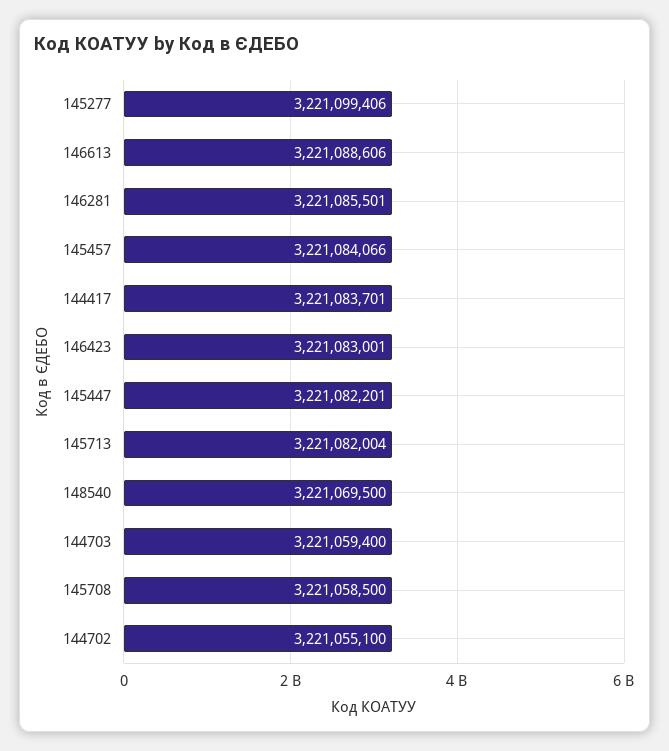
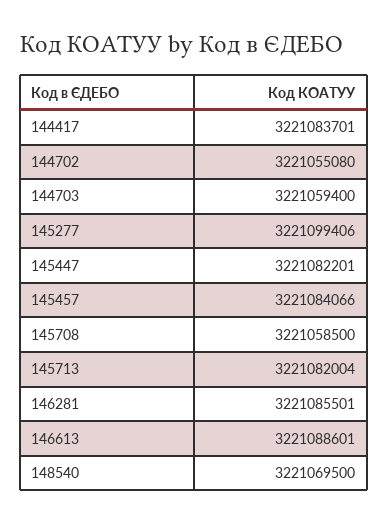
146613: 3221088606 -> 3221088601
146423: 3221083001 -> none
144702: 3221055100 -> 3221055080

